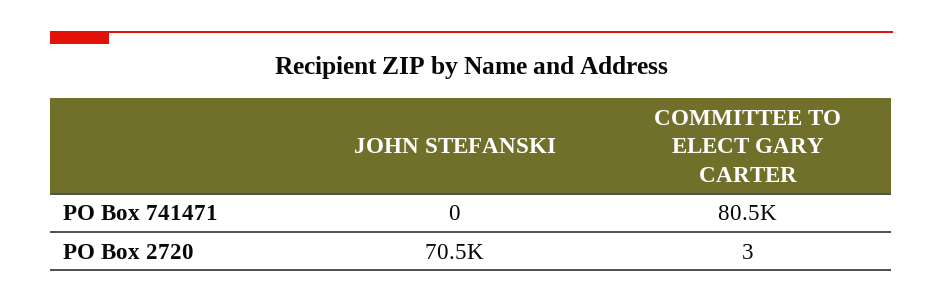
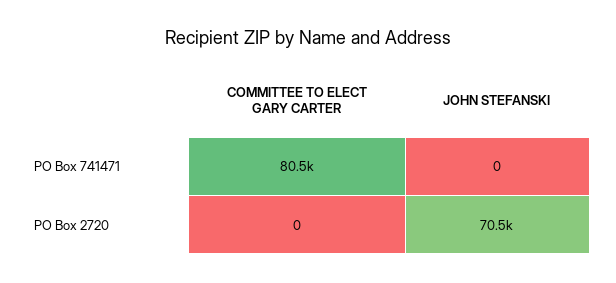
COMMITTEE TO ELECT GARY CARTER, PO Box 2720: 3 -> 0

